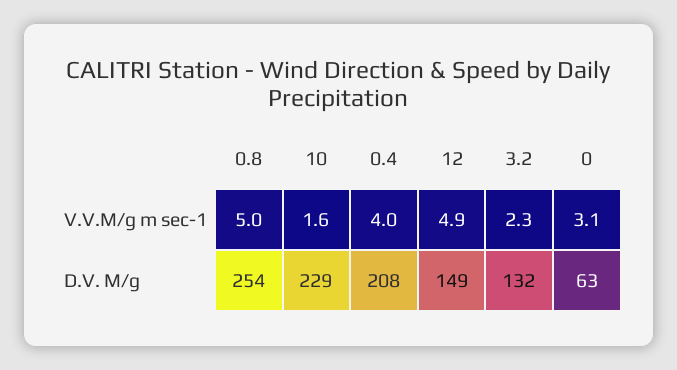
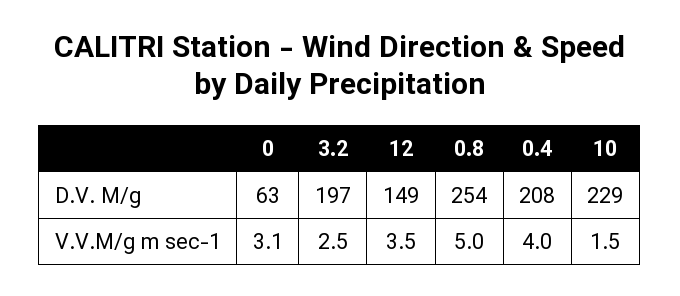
10, V.V.M/g m sec-1: 1.6 -> 1.5
12, V.V.M/g m sec-1: 4.9 -> 3.5
3.2, V.V.M/g m sec-1: 2.3 -> 2.5
3.2, D.V. M/g: 132 -> 197

